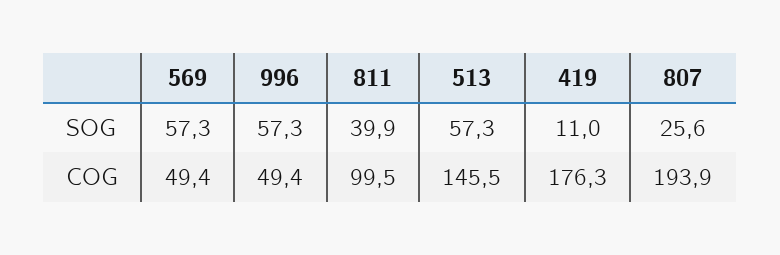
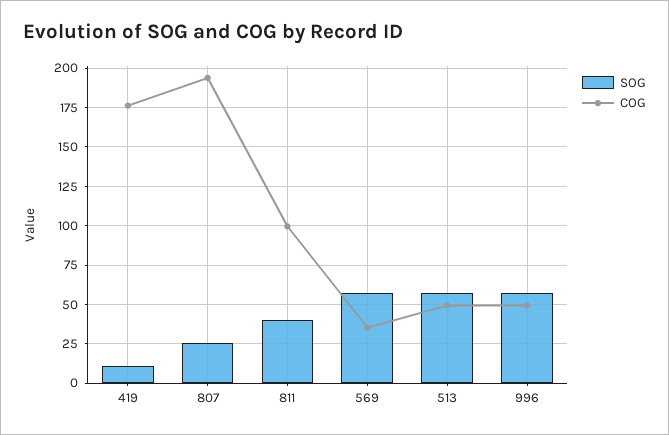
COG, 569: 49.4 -> 35
COG, 513: 145.5 -> 50

